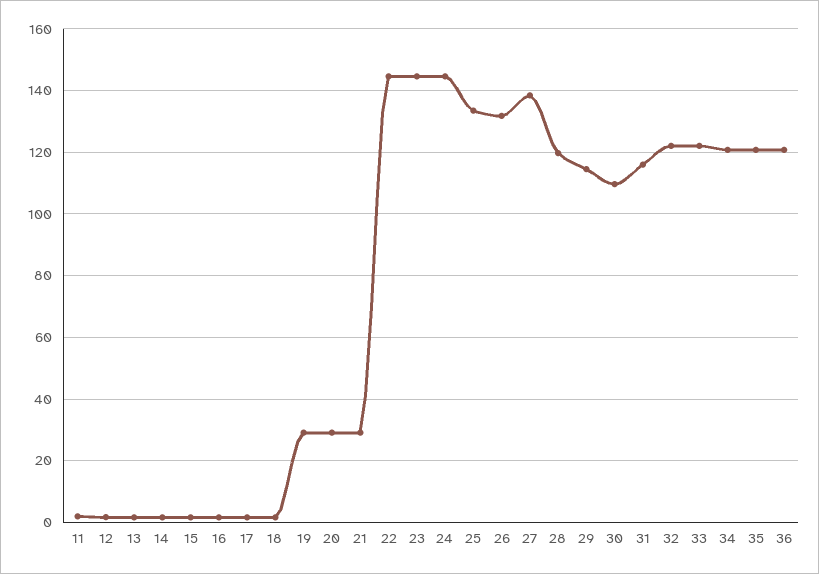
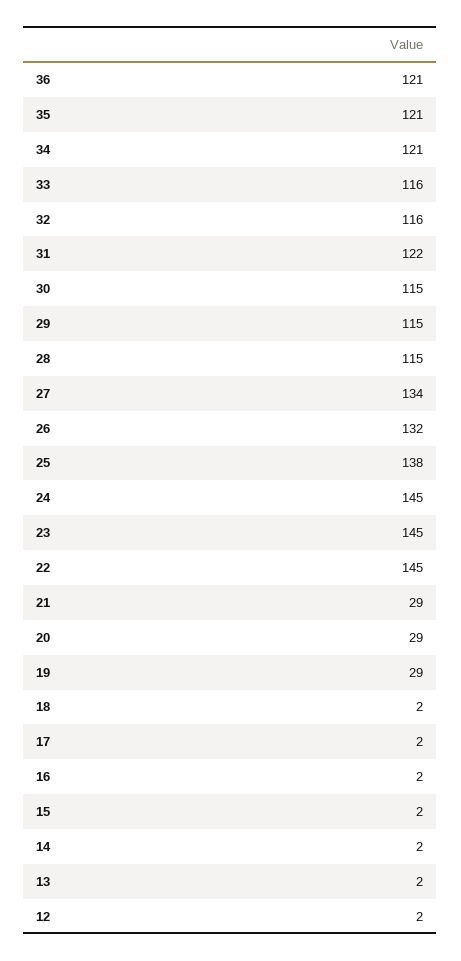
11: 2 -> none
25: 134 -> 138
27: 138 -> 134
28: 120 -> 115
30: 110 -> 115
31: 116 -> 122
32: 122 -> 116
33: 122 -> 116

